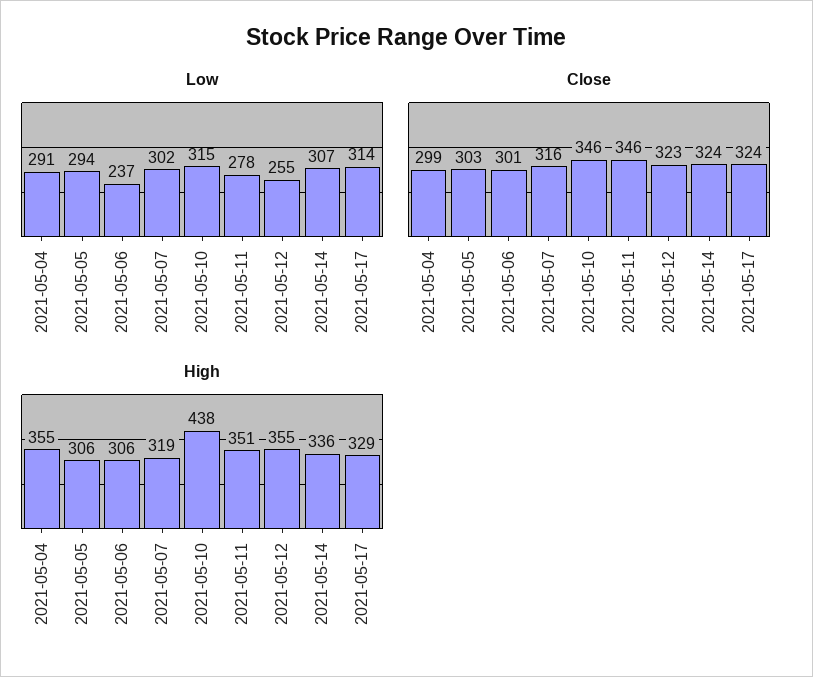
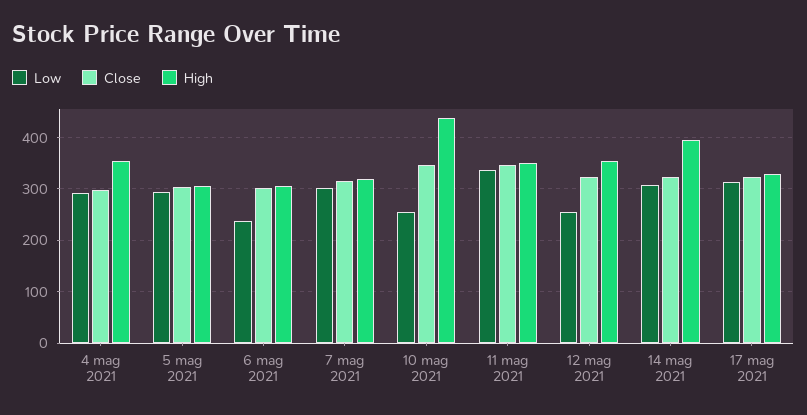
Low, 2021-05-10: 315 -> 260
Low, 2021-05-11: 278 -> 340
High, 2021-05-14: 336 -> 400

